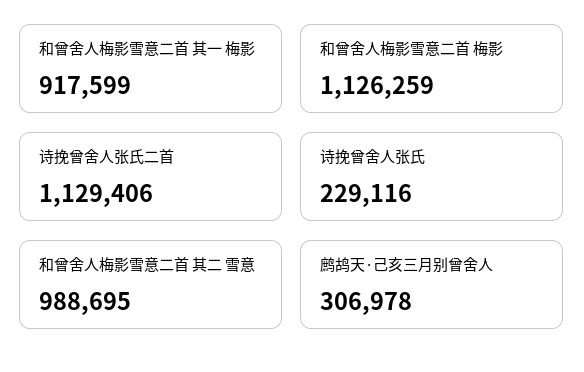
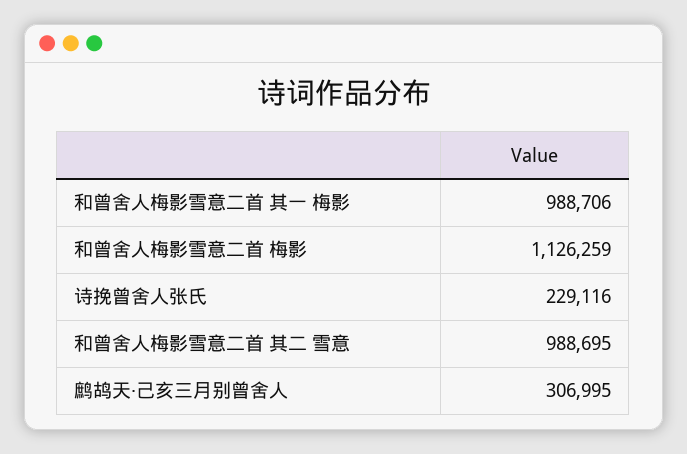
和曾舍人梅影雪意二首 其一 梅影: 917599 -> 988706
诗挽曾舍人张氏二首: 1129406 -> none
鹧鸪天·己亥三月别曾舍人: 306978 -> 306995

